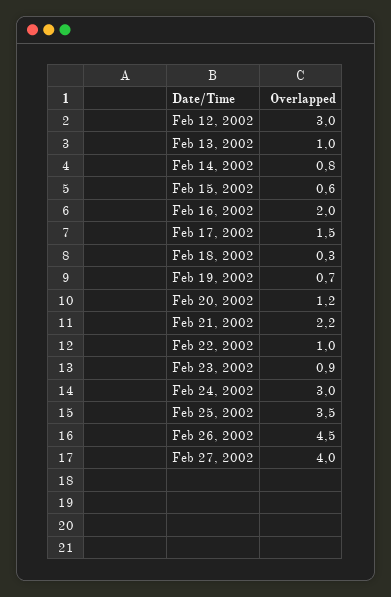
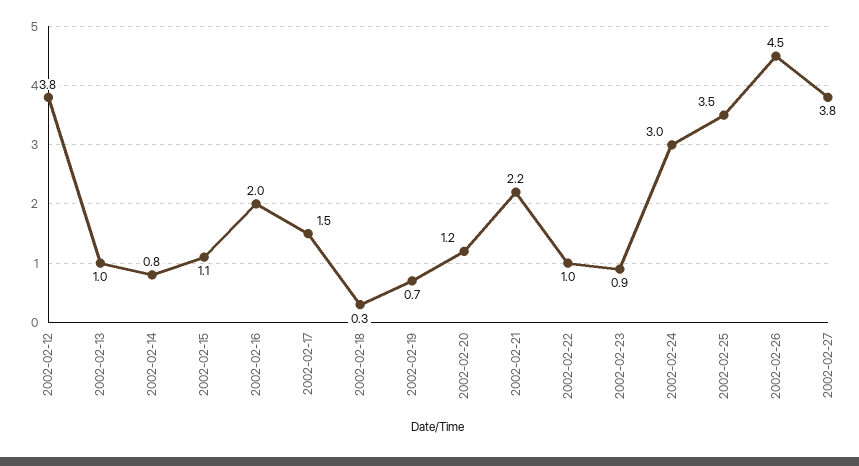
Feb 12, 2002: 3 -> 3.8
Feb 15, 2002: 0.6 -> 1.1
Feb 27, 2002: 4 -> 3.8

